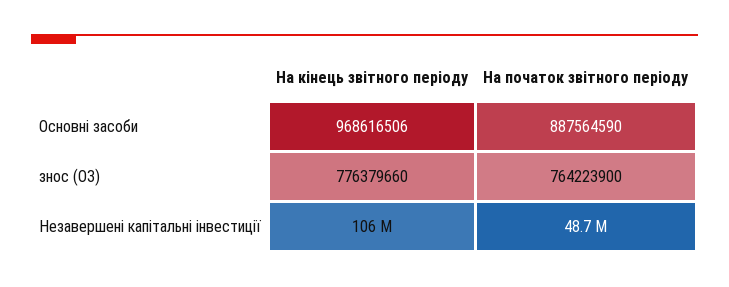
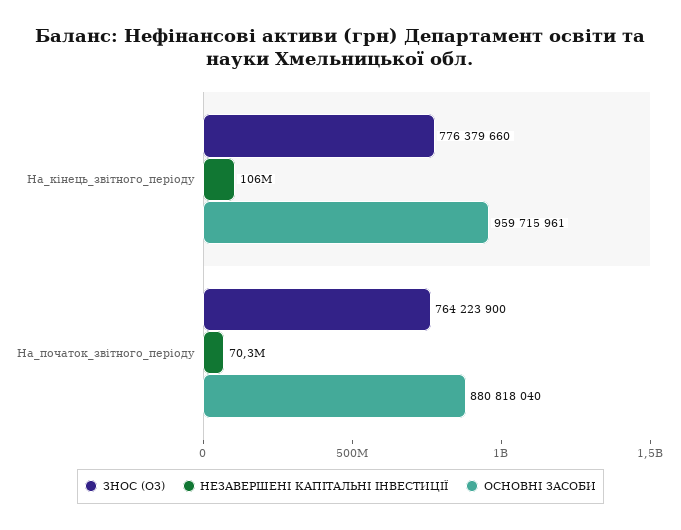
Основні засоби, На кінець звітного періоду: 968616506 -> 959715961
Основні засоби, На початок звітного періоду: 887564590 -> 880818040
Незавершені капітальні інвестиції, На початок звітного періоду: 48700000 -> 70300000

